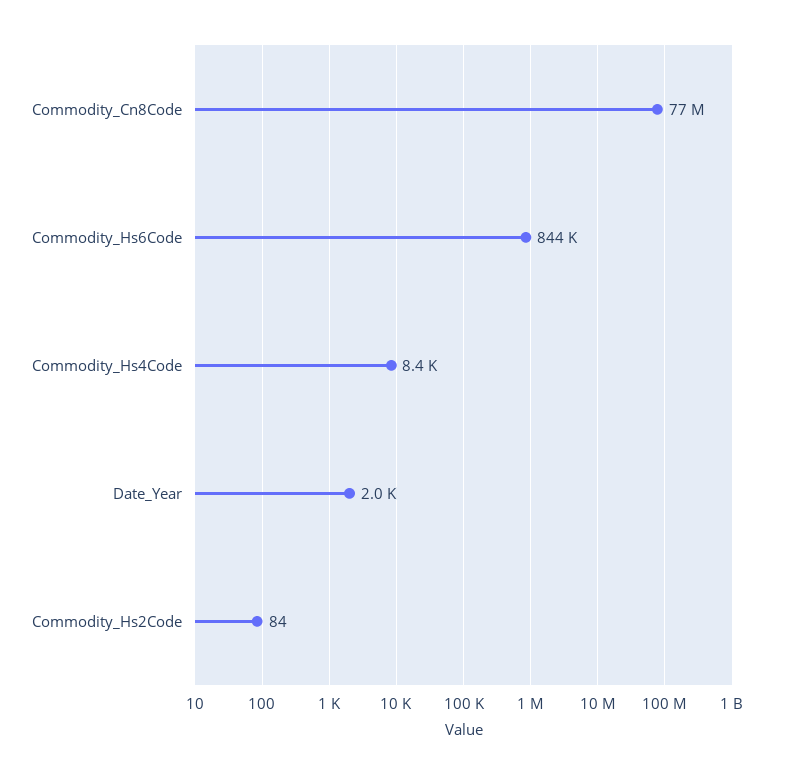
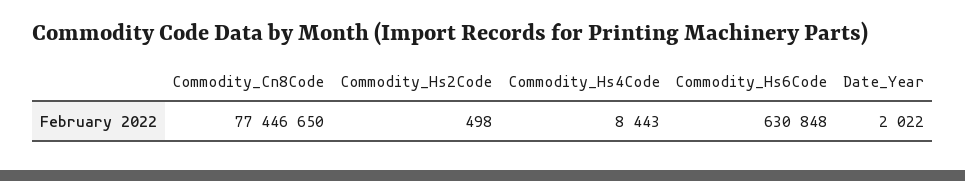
Commodity_Hs6Code: 844000 -> 630848
Commodity_Hs2Code: 84 -> 498

